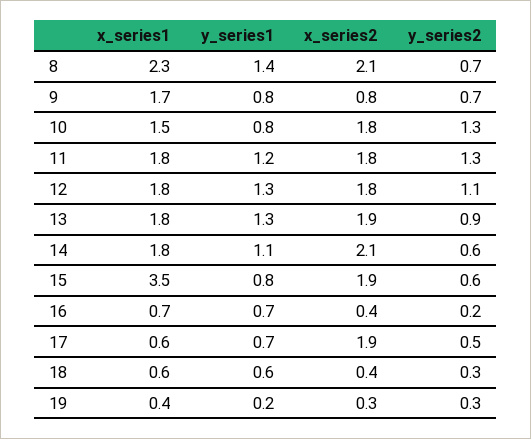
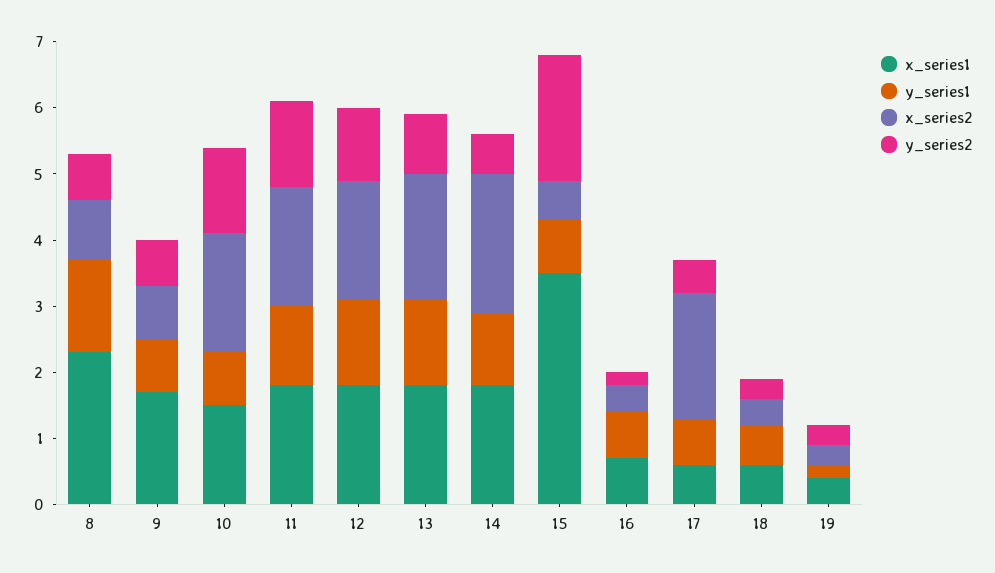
x_series2, 8: 2.1 -> 1
x_series2, 15: 1.9 -> 0.5
y_series2, 15: 0.6 -> 2

